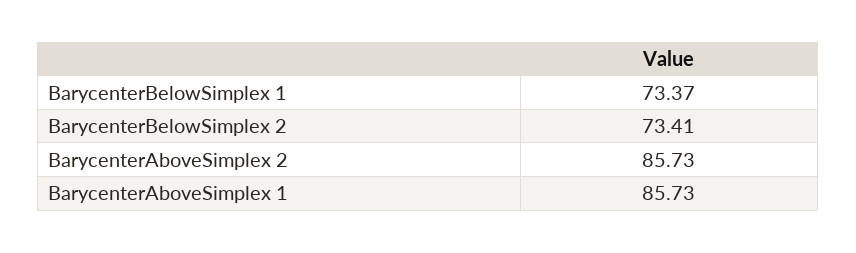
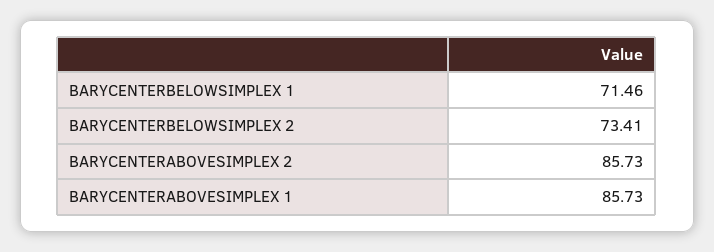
BarycenterBelowSimplex 1: 73.37 -> 71.46

